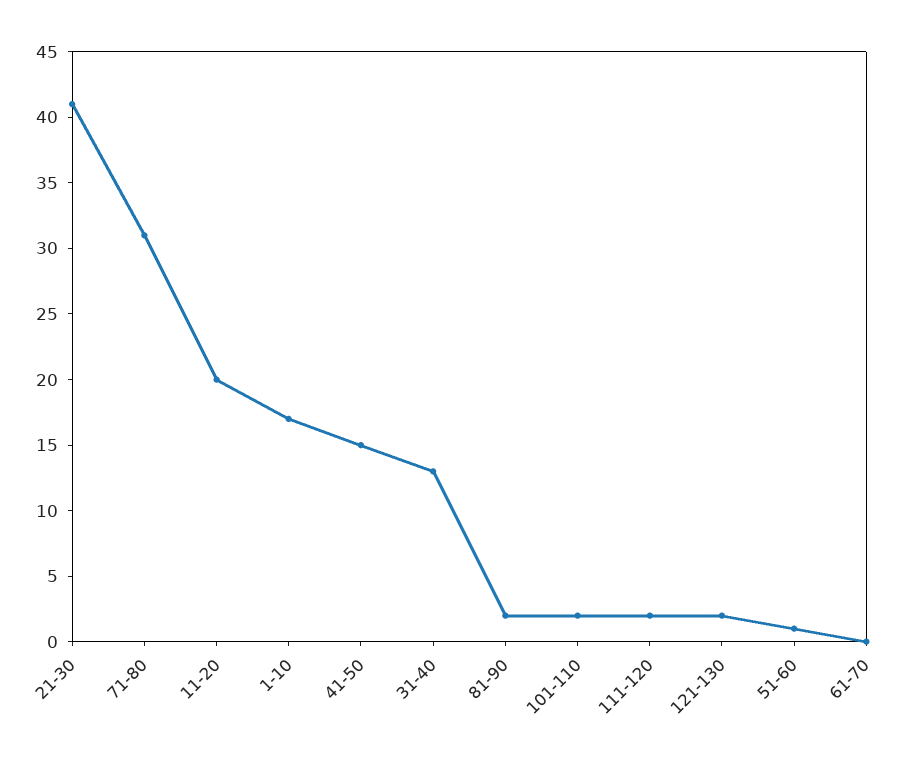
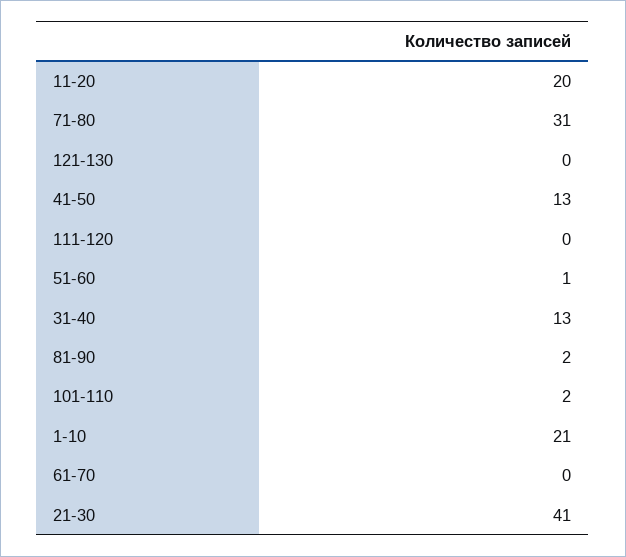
1-10: 17 -> 21
41-50: 15 -> 13
111-120: 2 -> 0
121-130: 2 -> 0

